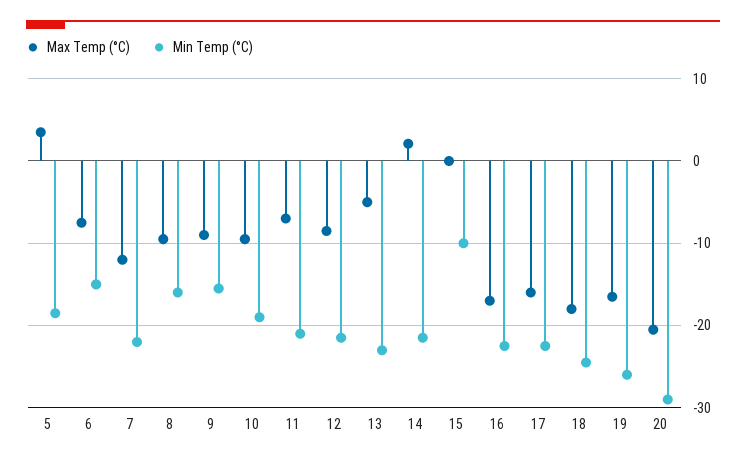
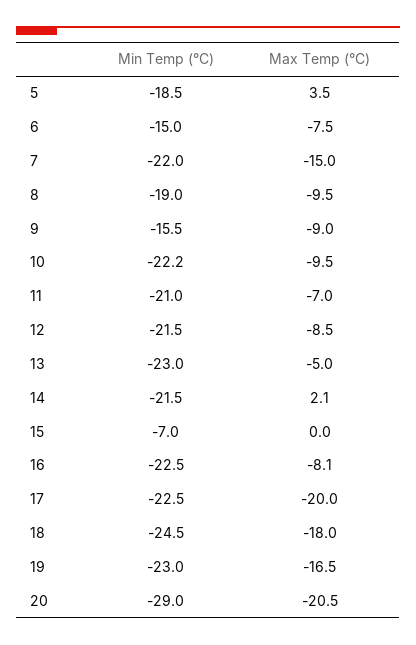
Max Temp (°C), 7: -12 -> -15
Min Temp (°C), 8: -16 -> -19
Min Temp (°C), 10: -19 -> -22.2
Min Temp (°C), 15: -10 -> -7
Max Temp (°C), 16: -17 -> -8.1
Max Temp (°C), 17: -16 -> -20
Min Temp (°C), 19: -26 -> -23

